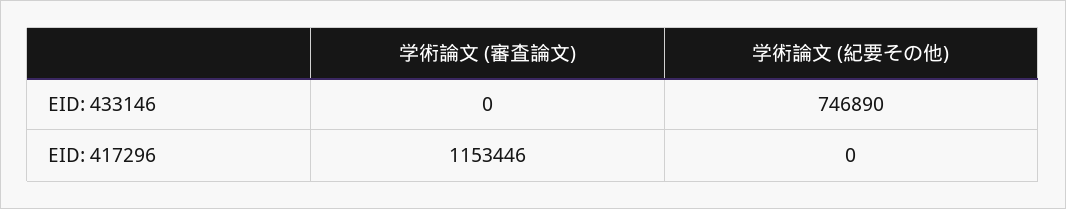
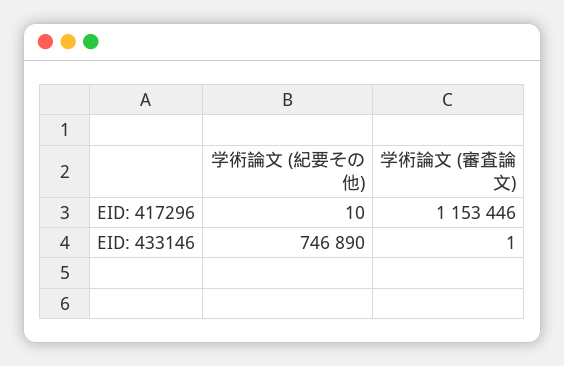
学術論文 (審査論文), EID: 433146: 0 -> 1
学術論文 (紀要その他), EID: 417296: 0 -> 10

